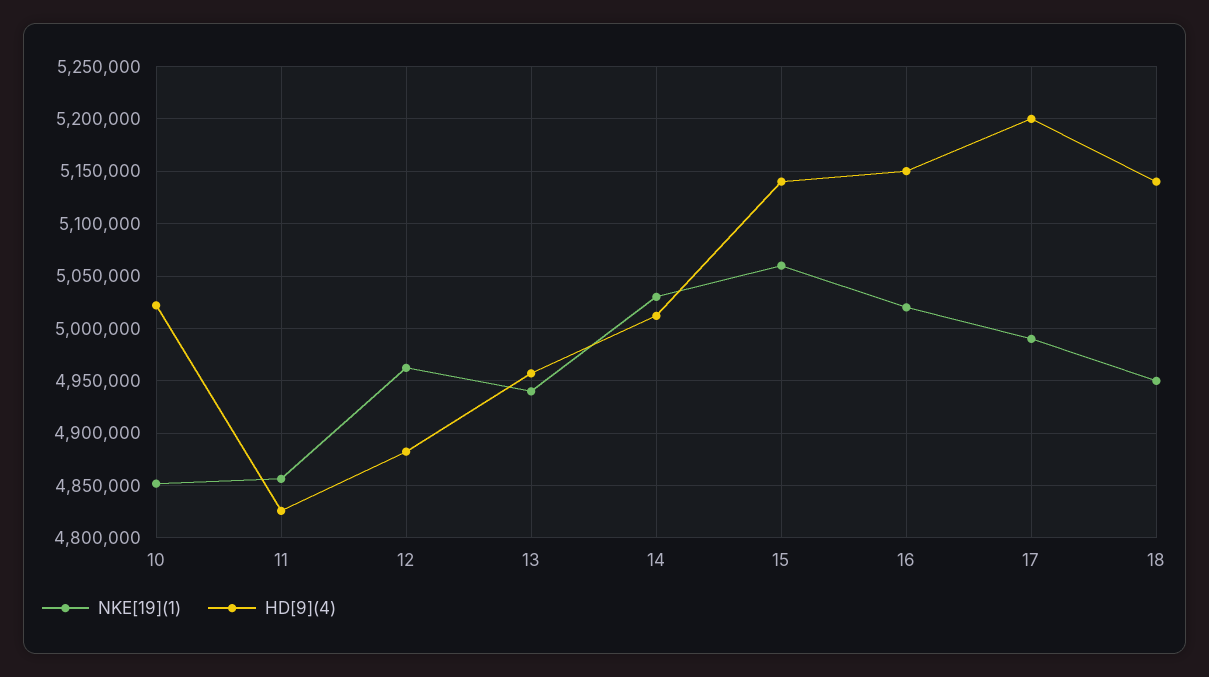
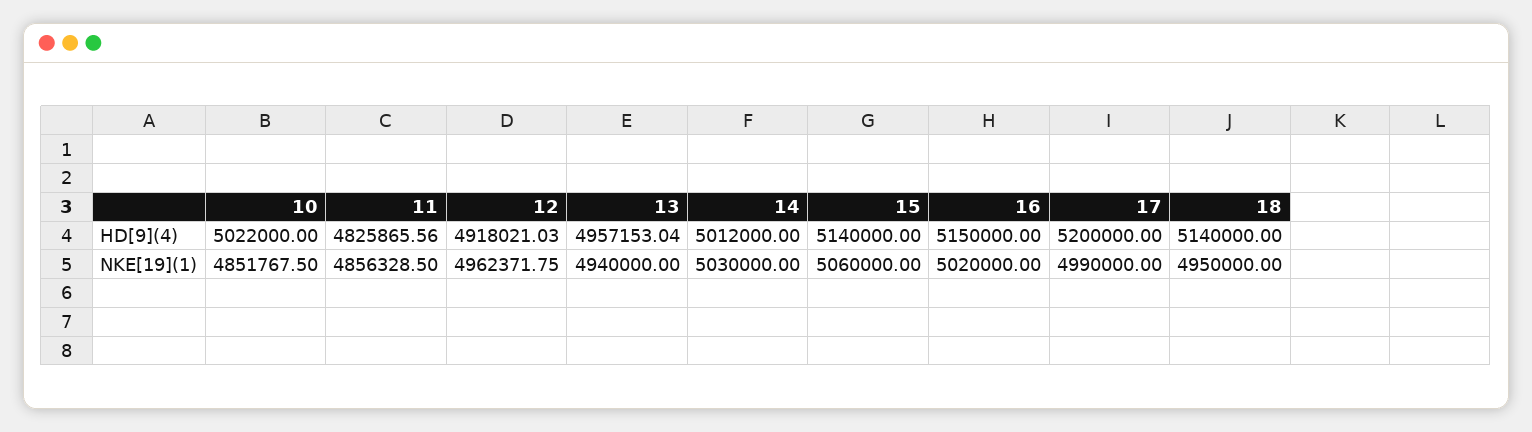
HD[9](4), 12: 4880000 -> 4918021.03

